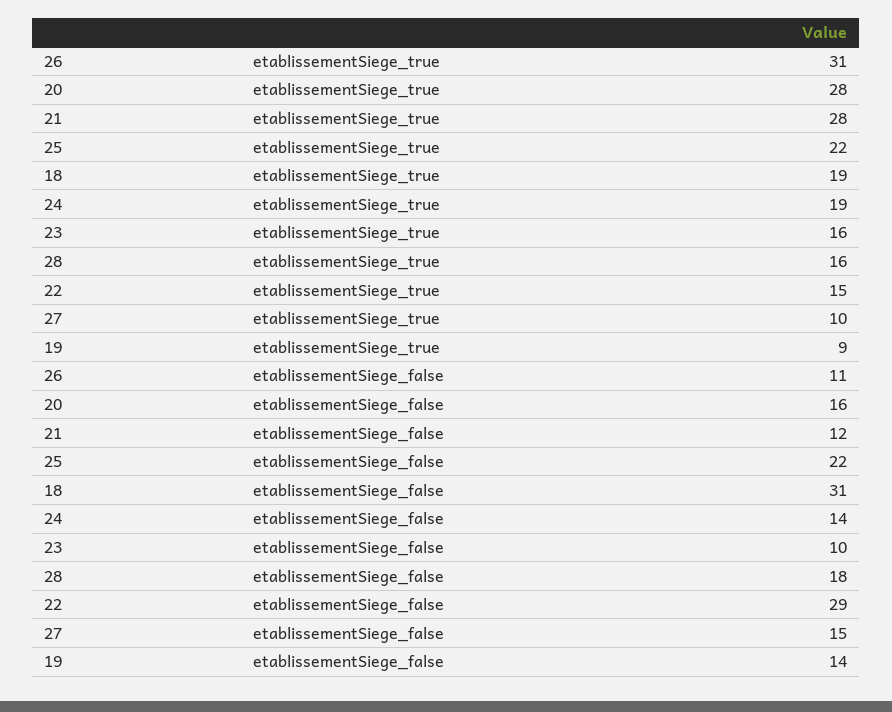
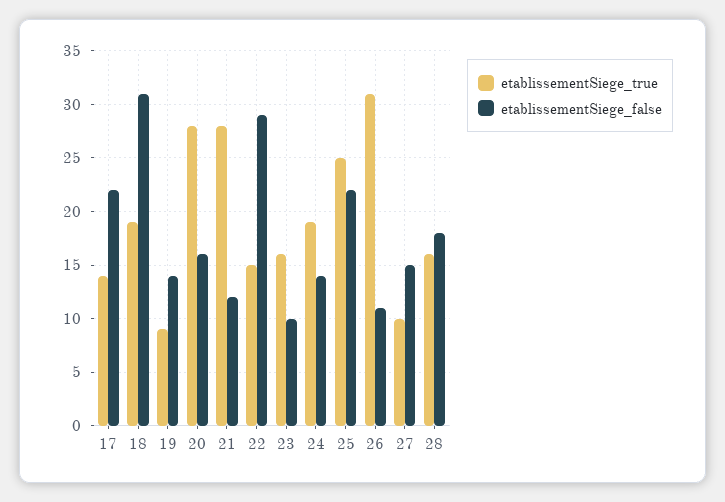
etablissementSiege_true, 25: 22 -> 25
etablissementSiege_true, 17: none -> 14
etablissementSiege_false, 17: none -> 22

